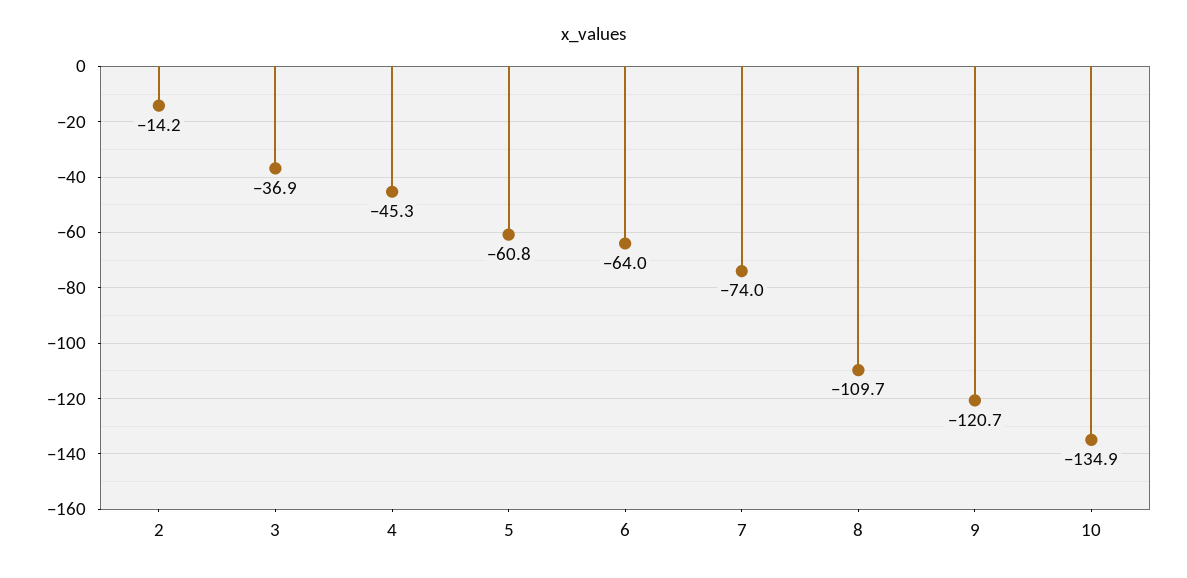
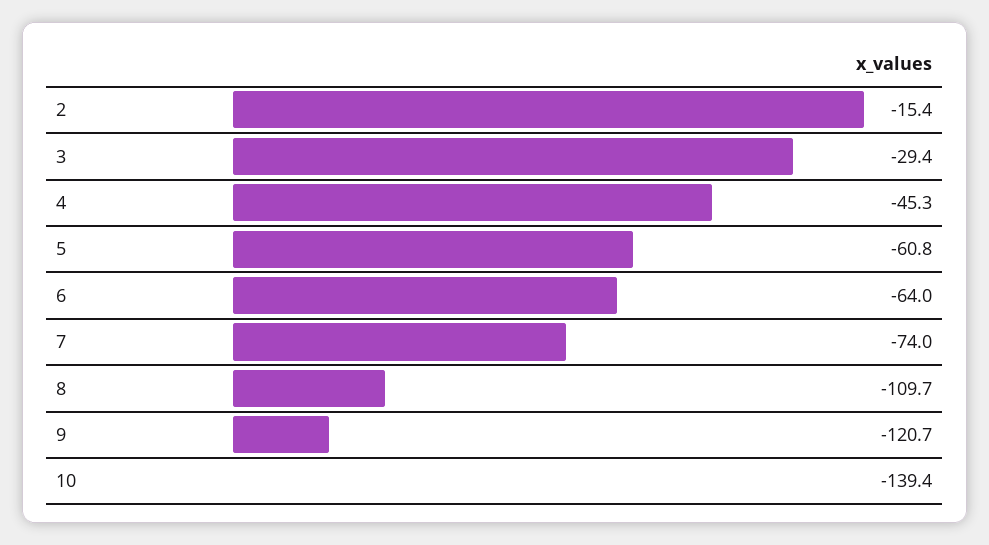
2: -14.2 -> -15.4
3: -36.9 -> -29.4
10: -134.9 -> -139.4

